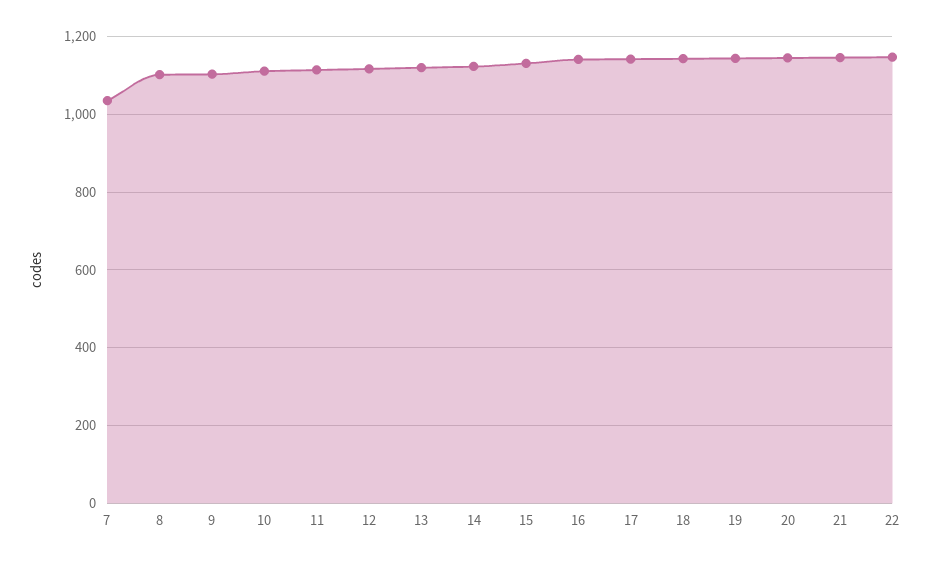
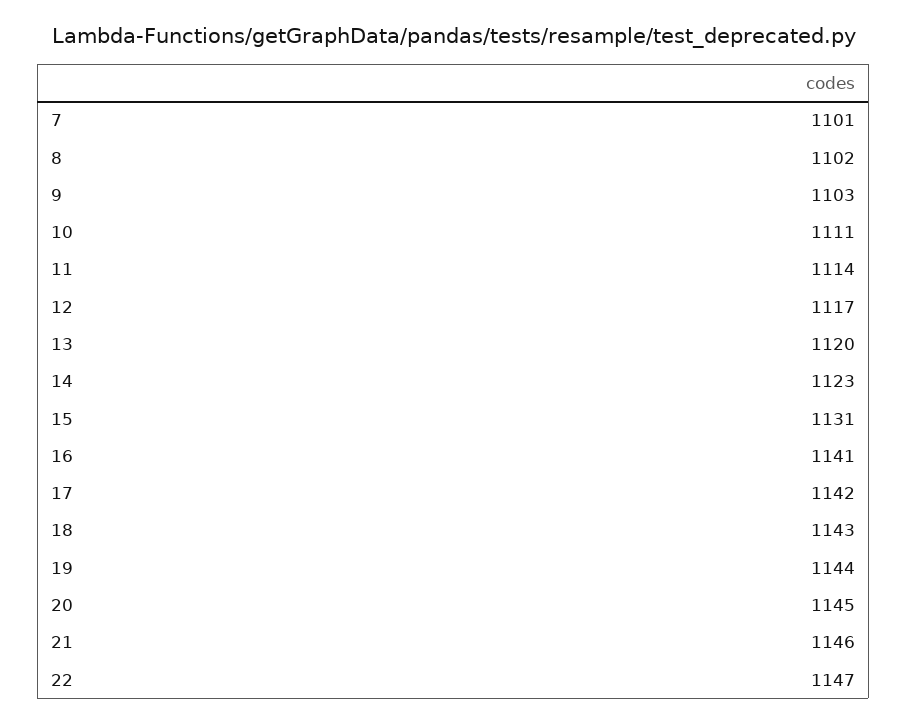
7: 1040 -> 1101

